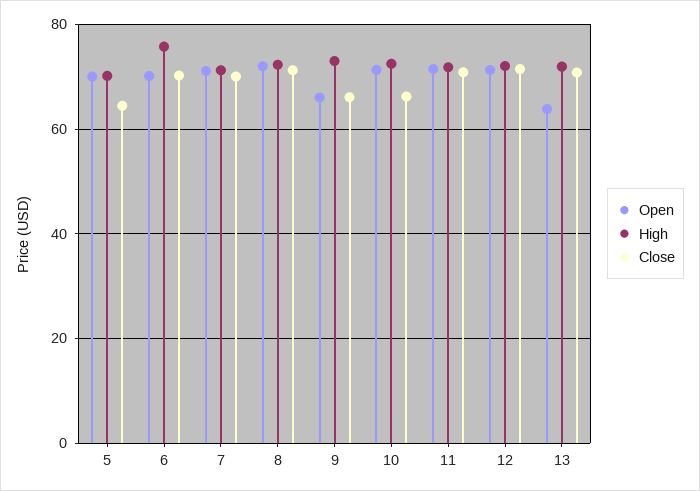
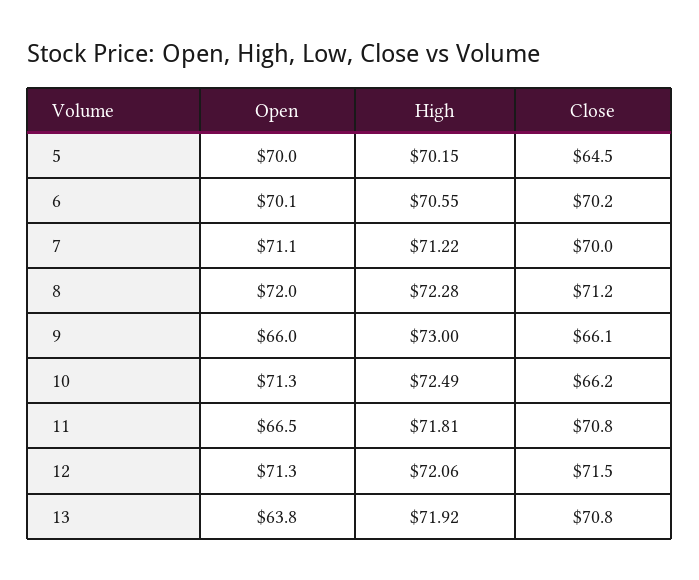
High, 6: 76 -> 70.55
Open, 11: 72 -> 66.5

